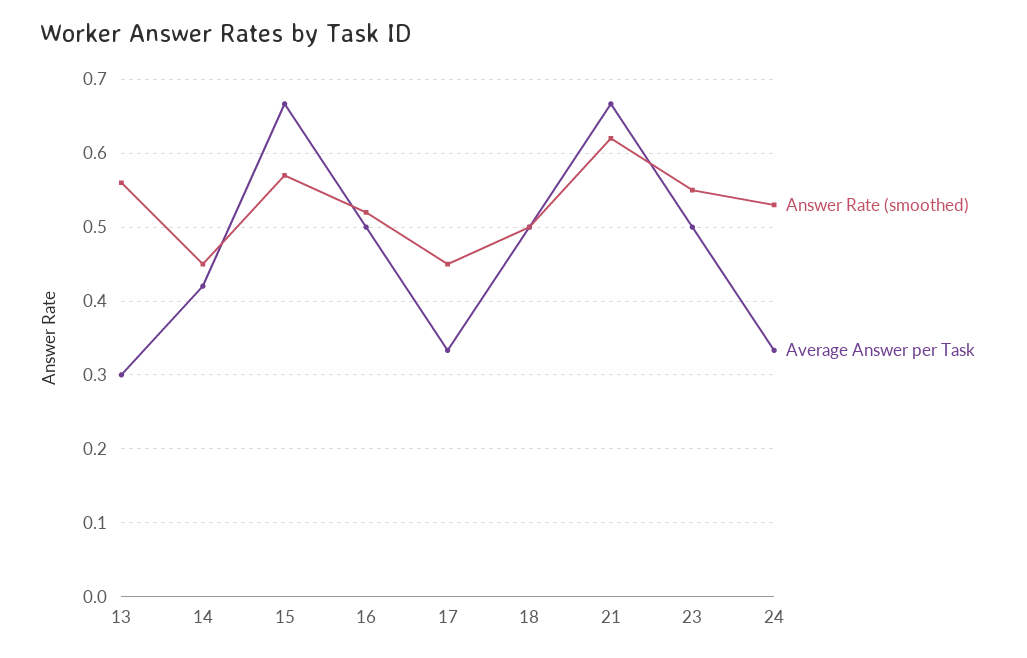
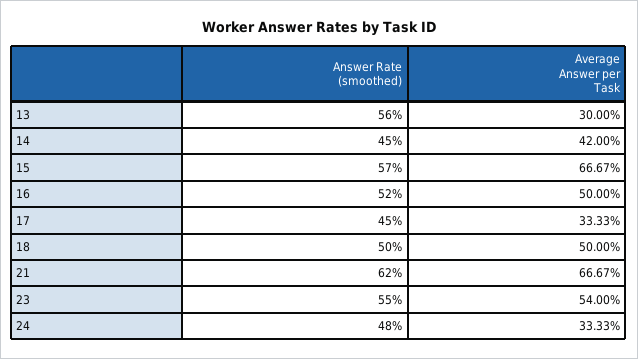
Average Answer per Task, 23: 0.5 -> 0.54
Answer Rate (smoothed), 24: 0.53 -> 0.48

